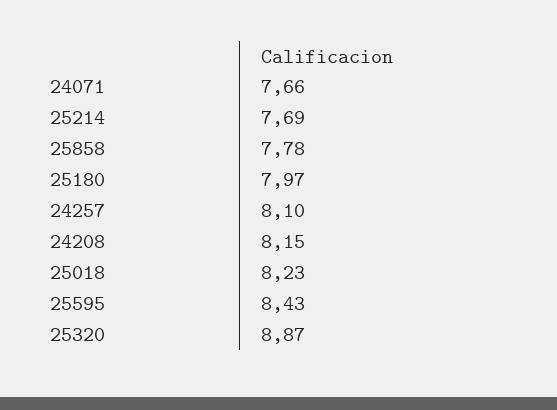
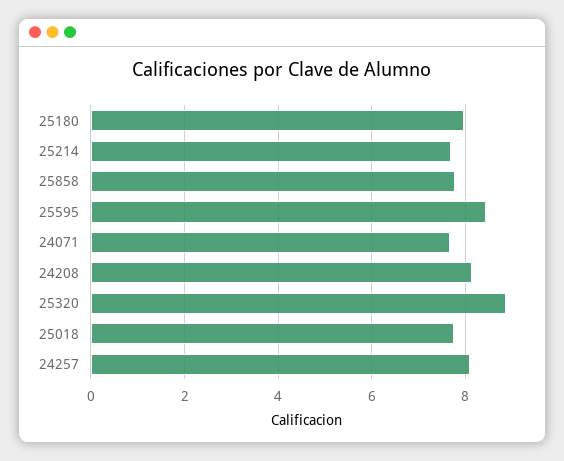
25018: 8.23 -> 7.8

